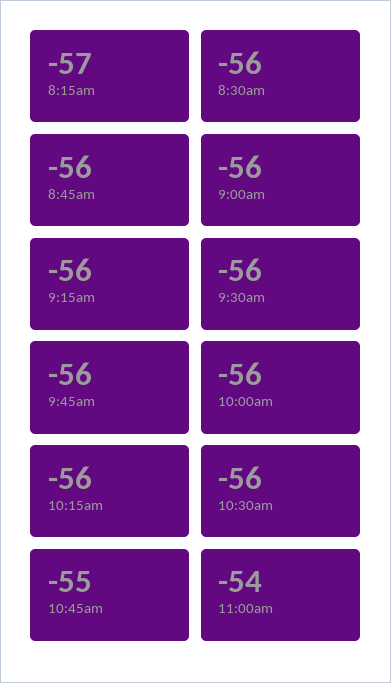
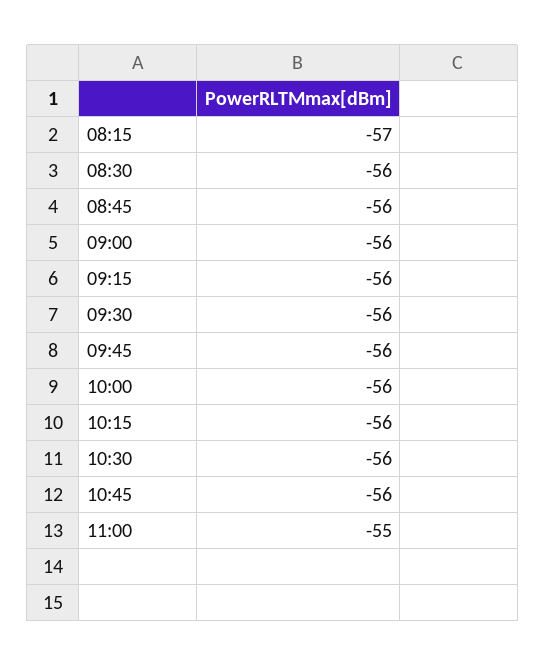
10:45am: -55 -> -56
11:00am: -54 -> -55

